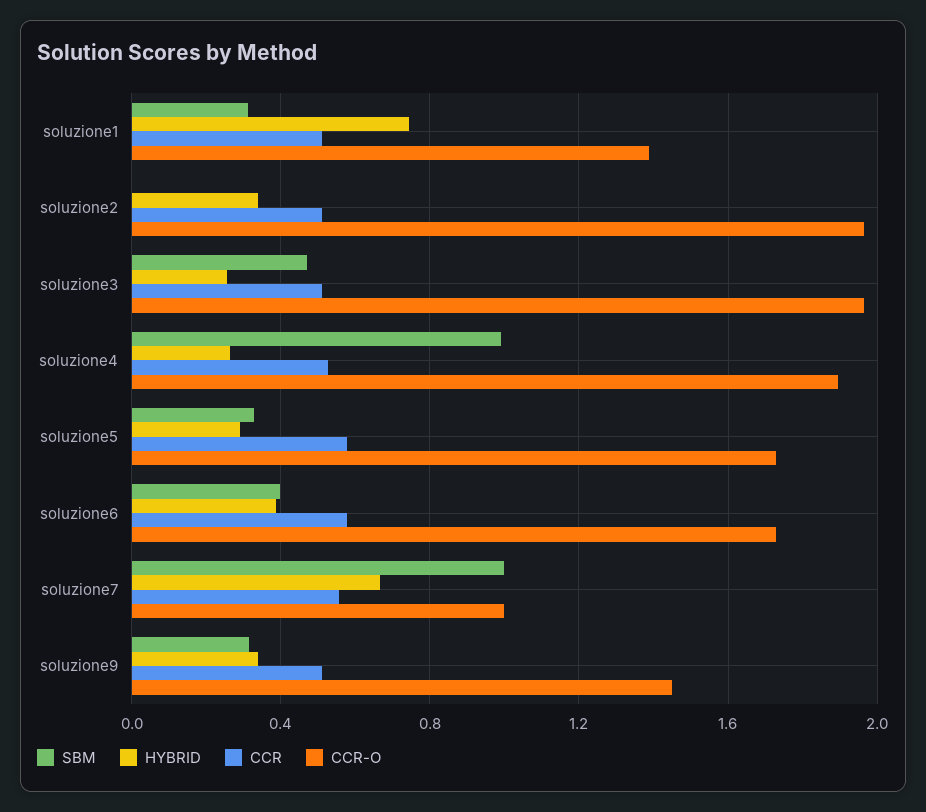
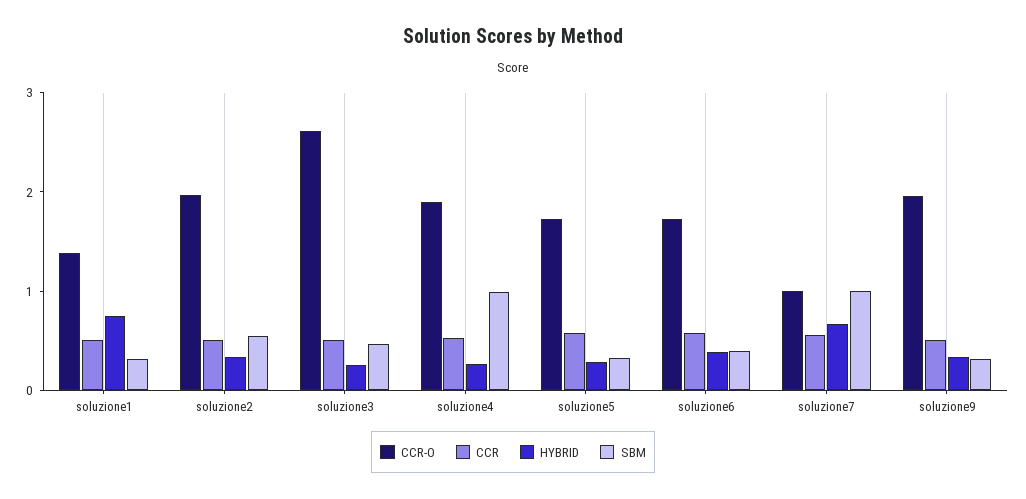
SBM, soluzione2: 0 -> 0.6
CCR-O, soluzione3: 1.95 -> 2.6
CCR-O, soluzione9: 1.45 -> 2

